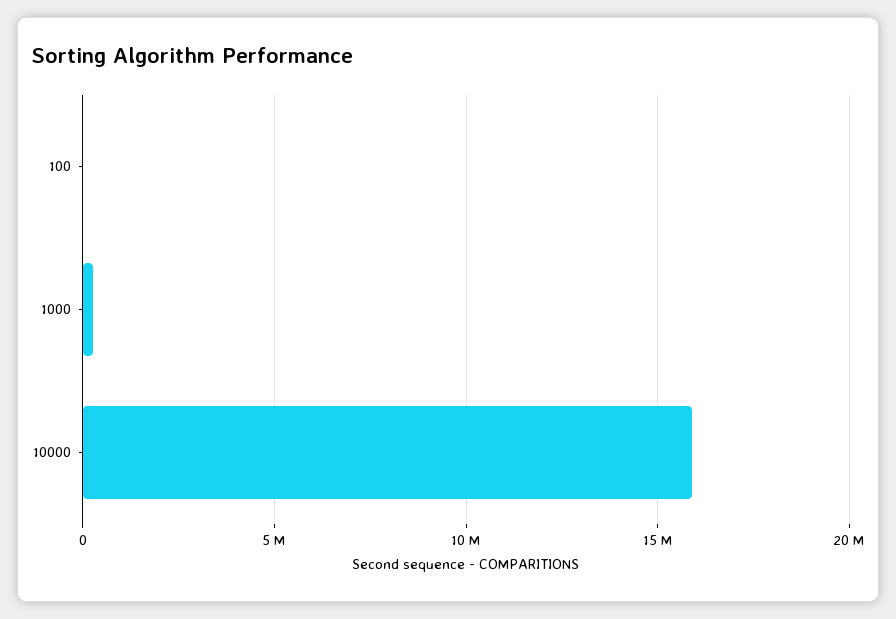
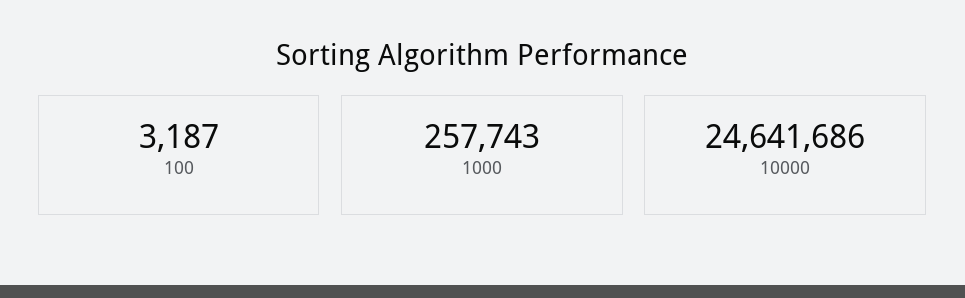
10000: 16000000 -> 24641686

